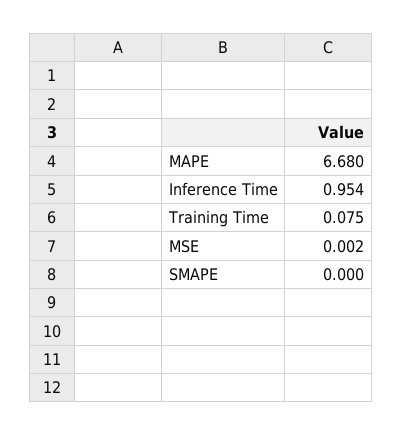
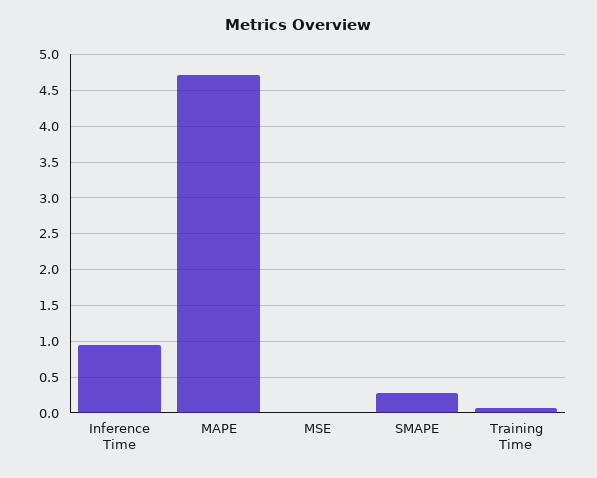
MAPE: 6.68 -> 4.7
SMAPE: 0 -> 0.3

